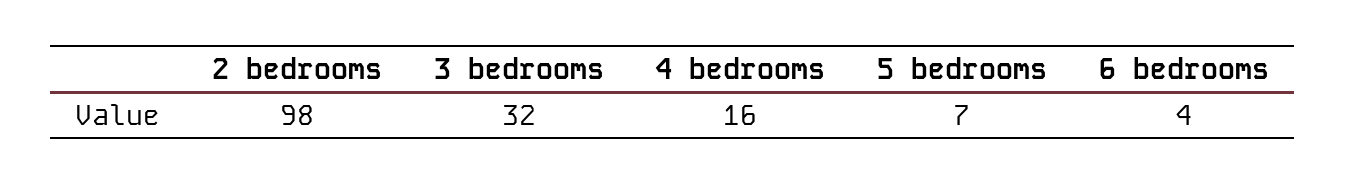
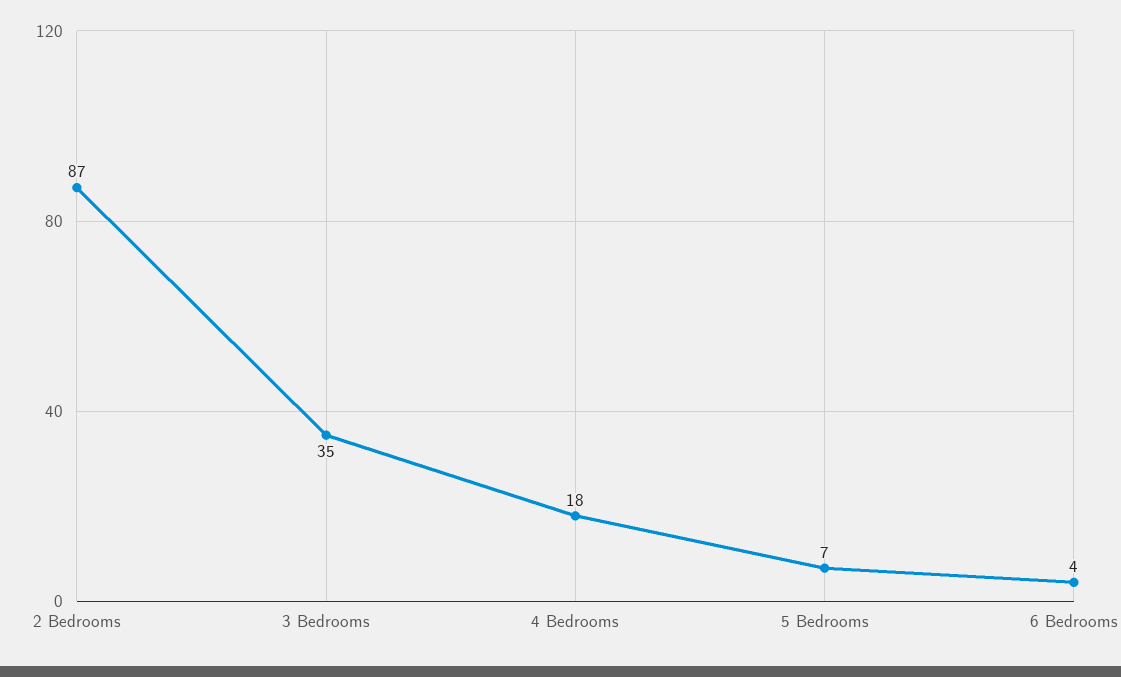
2 bedrooms: 98 -> 87
3 bedrooms: 32 -> 35
4 bedrooms: 16 -> 18

